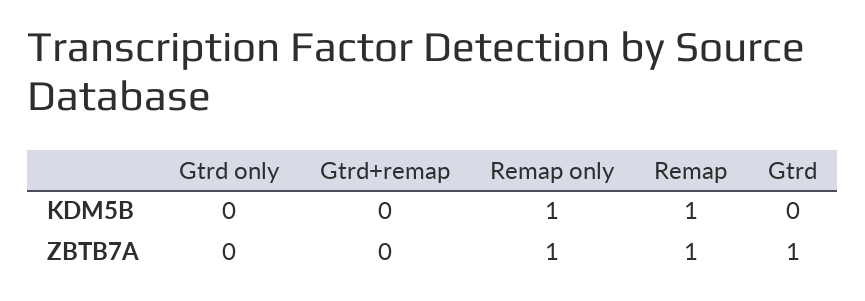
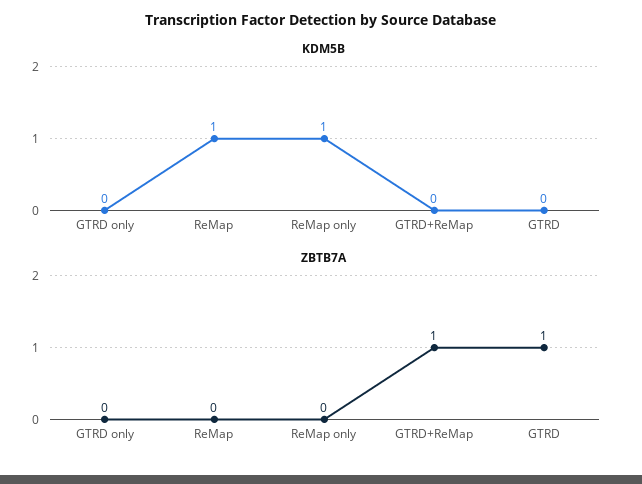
ZBTB7A, Gtrd+remap: 0 -> 1
ZBTB7A, Remap only: 1 -> 0
ZBTB7A, Remap: 1 -> 0

